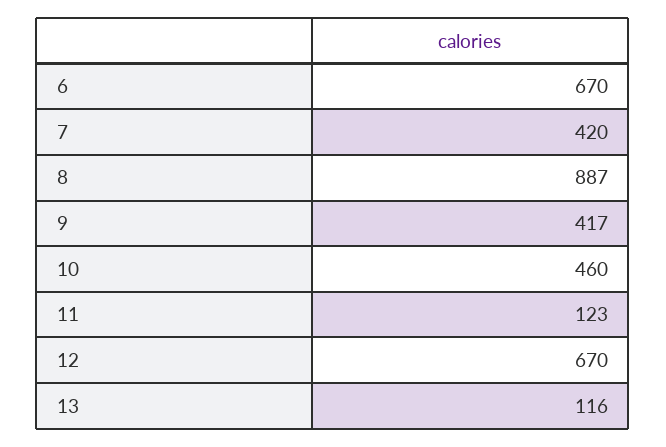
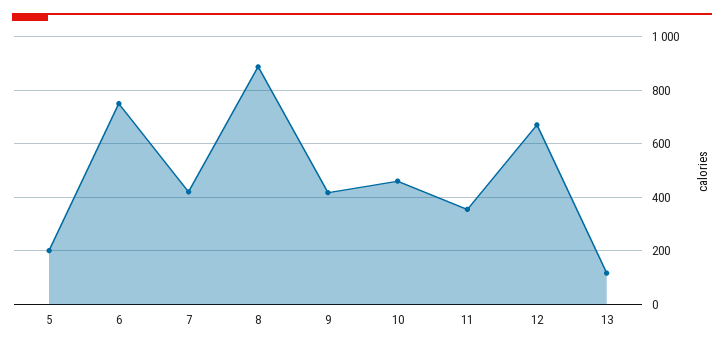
6: 670 -> 750
11: 123 -> 350
5: none -> 200

